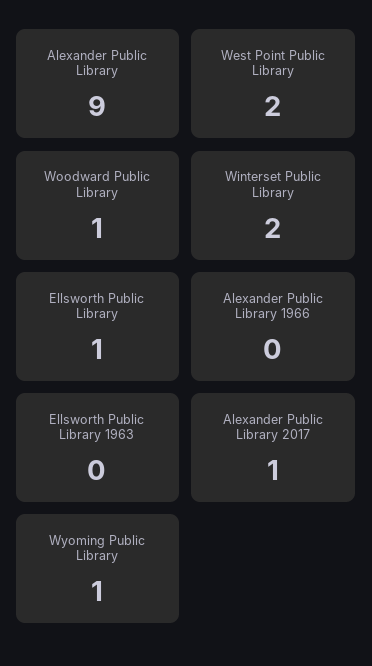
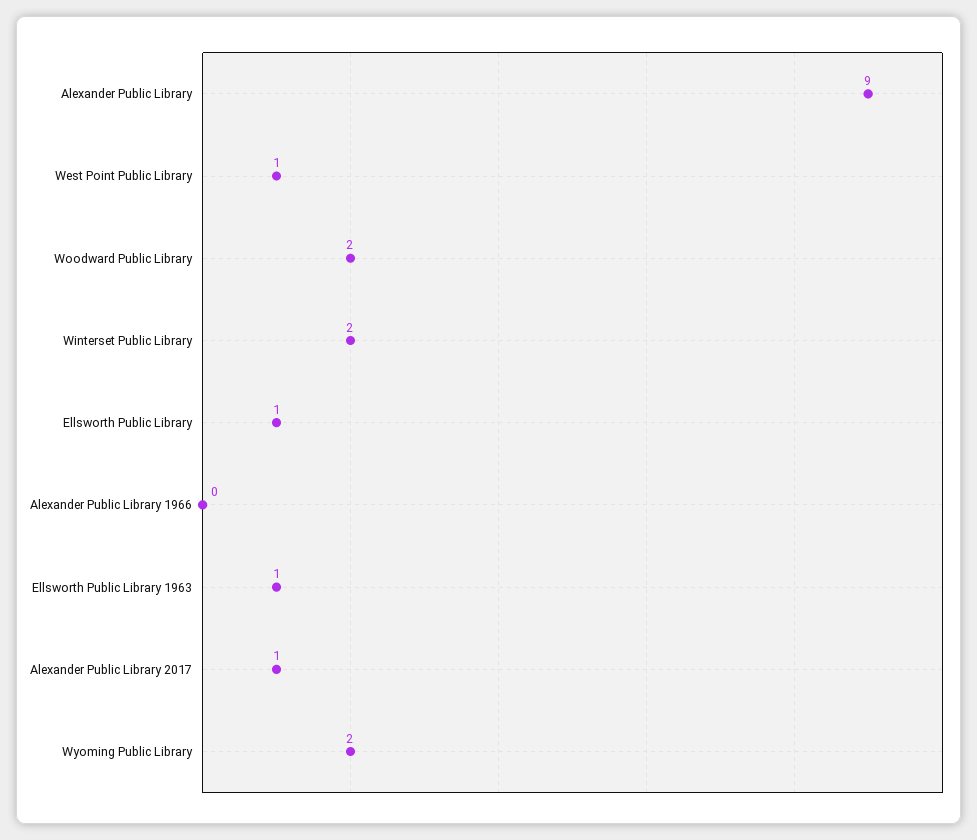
West Point Public Library: 2 -> 1
Woodward Public Library: 1 -> 2
Ellsworth Public Library 1963: 0 -> 1
Wyoming Public Library: 1 -> 2

